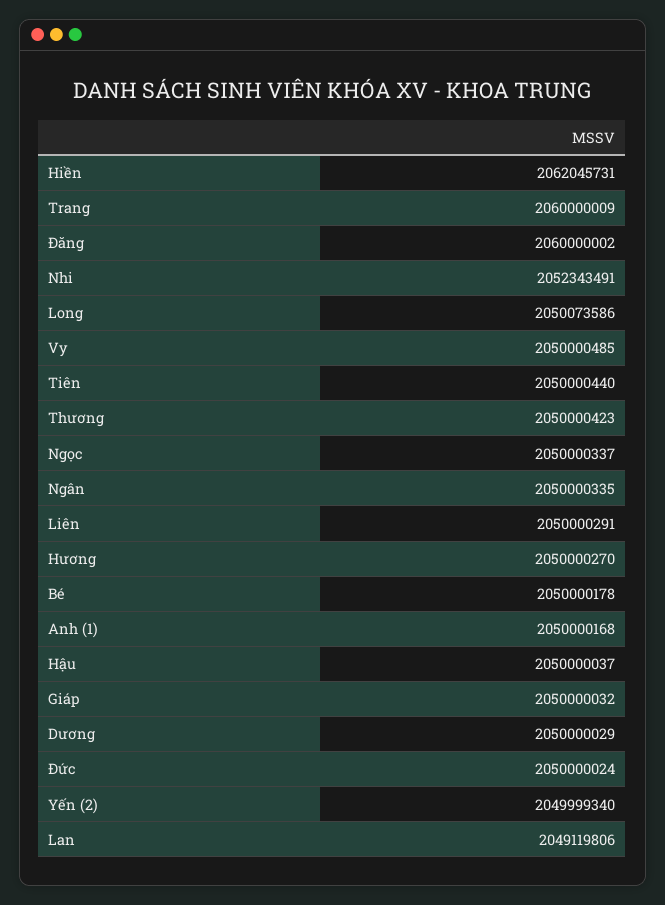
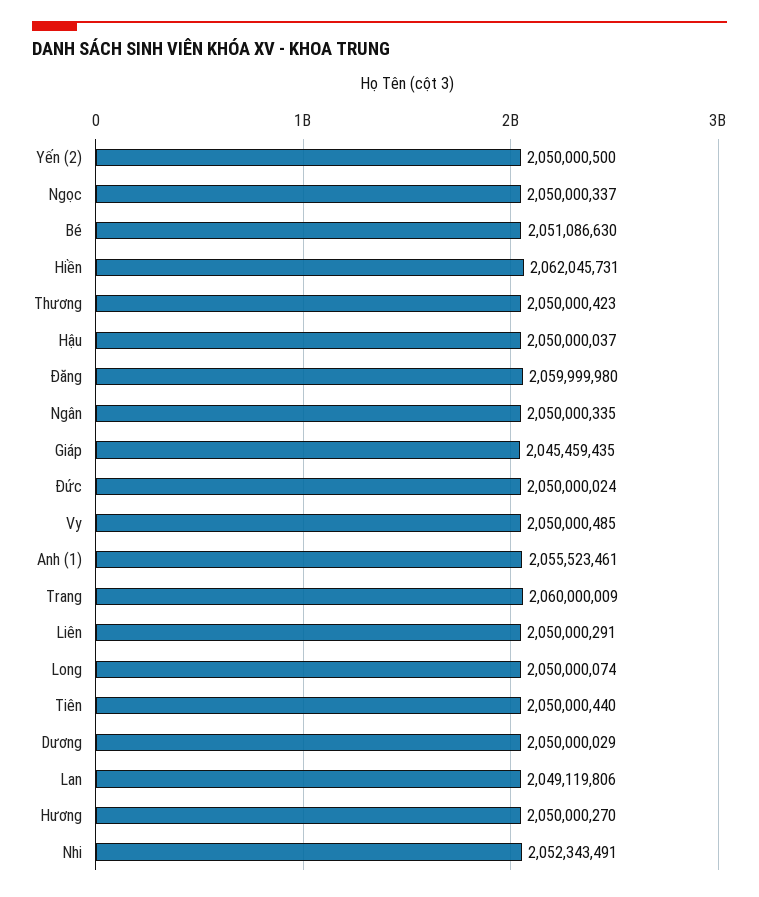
Đăng: 2060000002 -> 2059999980
Long: 2050073586 -> 2050000074
Bé: 2050000178 -> 2051086630
Anh (1): 2050000168 -> 2055523461
Giáp: 2050000032 -> 2045459435
Yến (2): 2049999340 -> 2050000500

